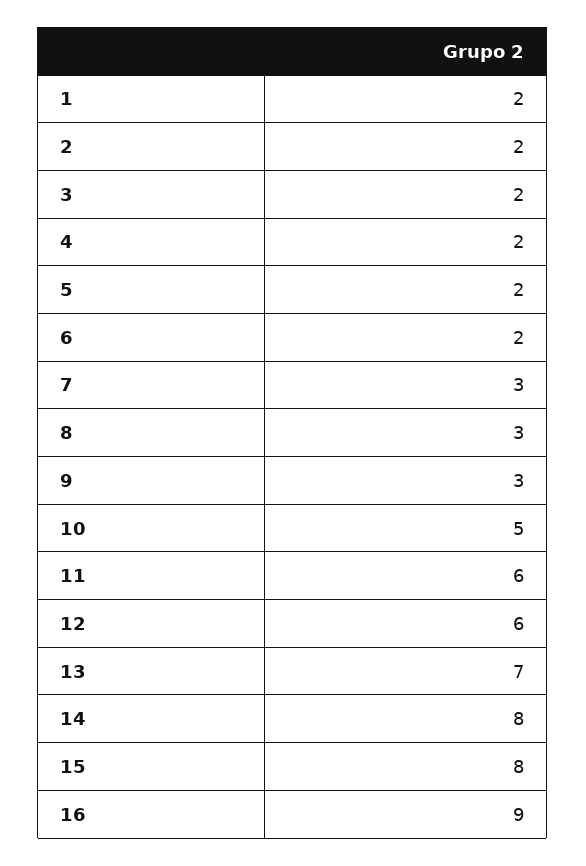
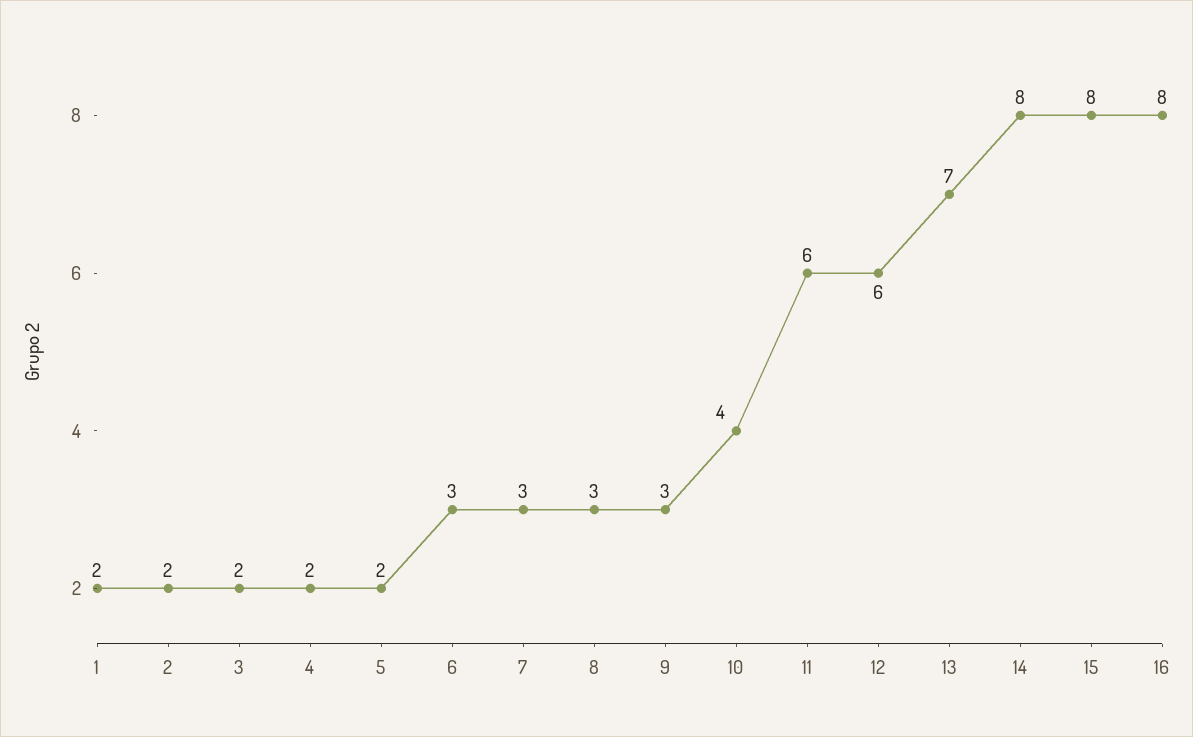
6: 2 -> 3
10: 5 -> 4
16: 9 -> 8

